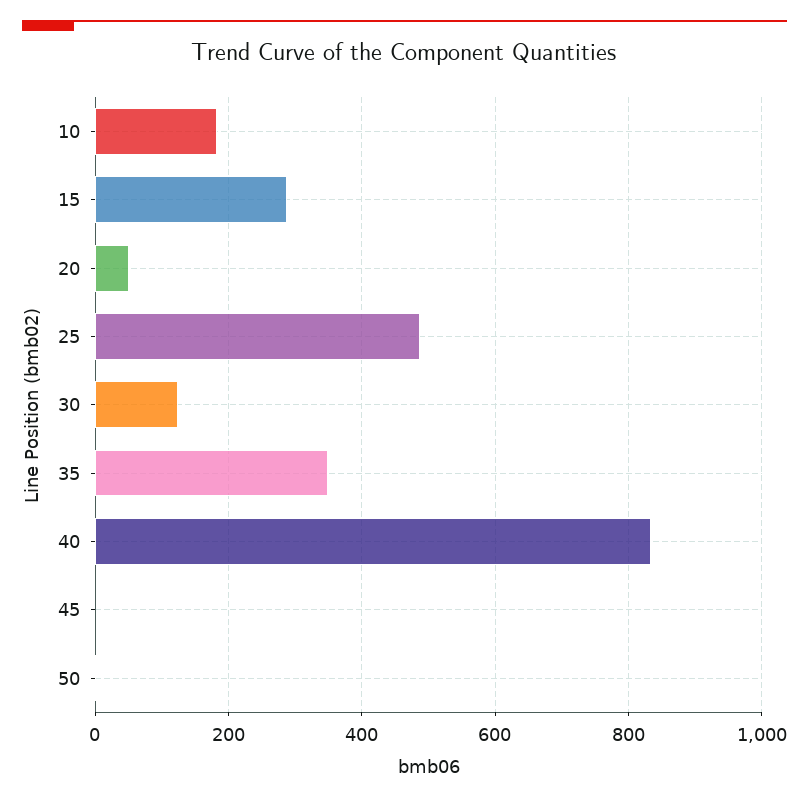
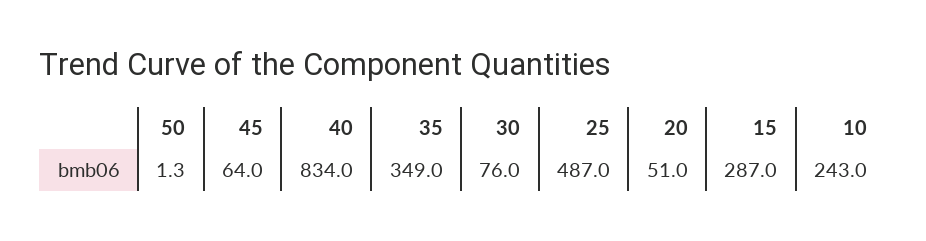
10: 180 -> 243
30: 120 -> 76
45: 0 -> 64

